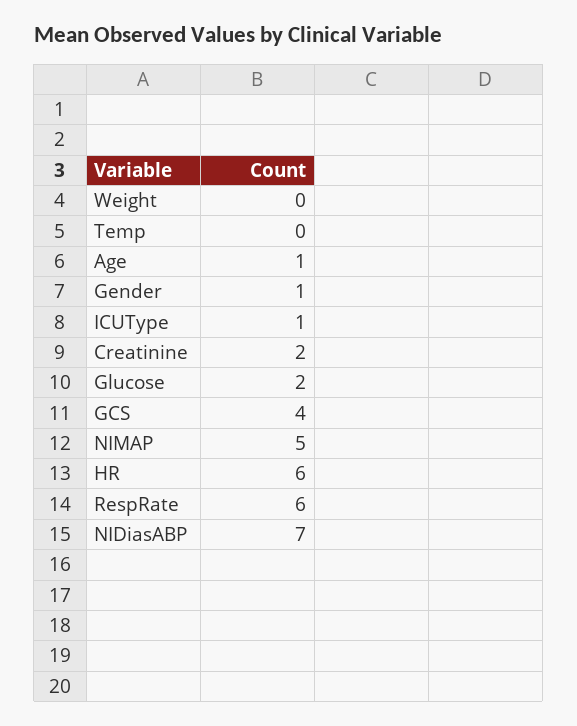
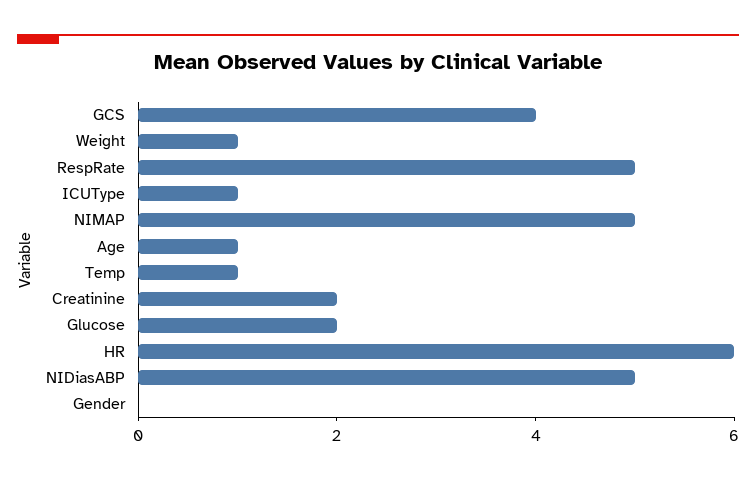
Weight: 0 -> 1
Temp: 0 -> 1
Gender: 1 -> 0
RespRate: 6 -> 5
NIDiasABP: 7 -> 5

